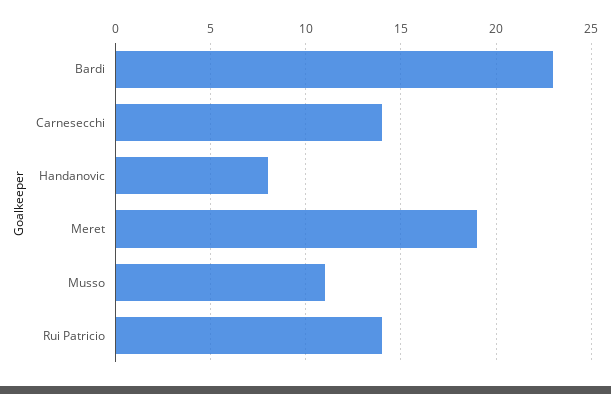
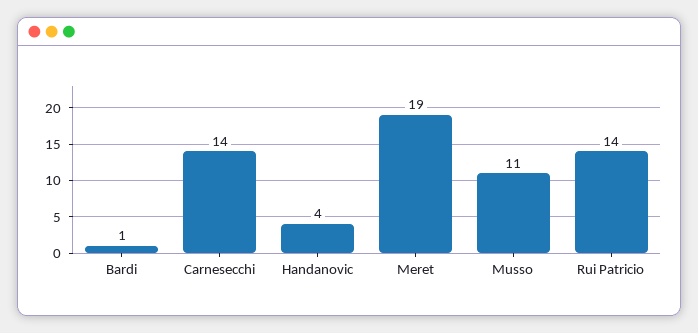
Bardi: 23 -> 1
Handanovic: 8 -> 4

